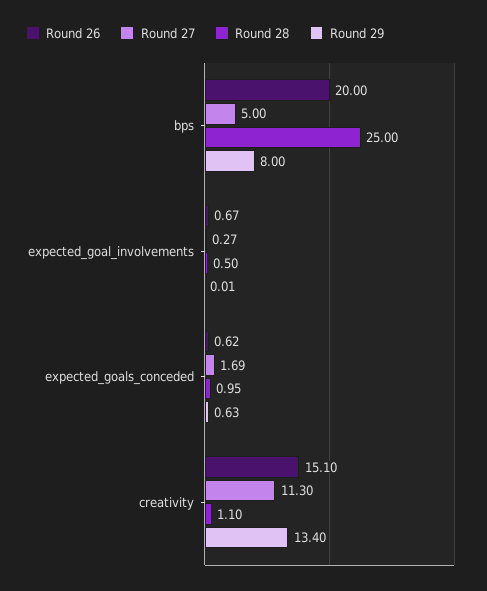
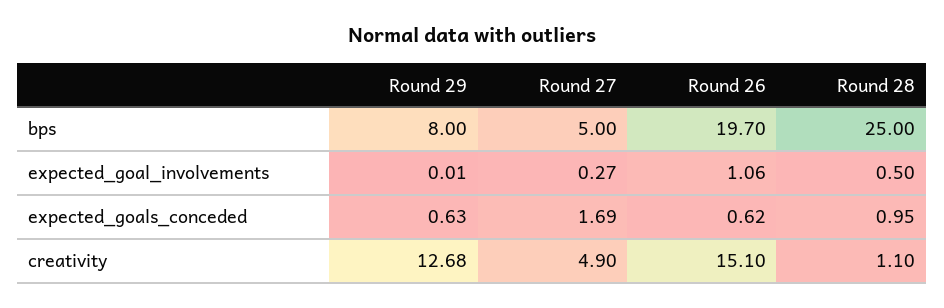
Round 26, bps: 20 -> 19.7
Round 26, expected_goal_involvements: 0.67 -> 1.06
Round 27, creativity: 11.3 -> 4.9
Round 29, creativity: 13.4 -> 12.68

